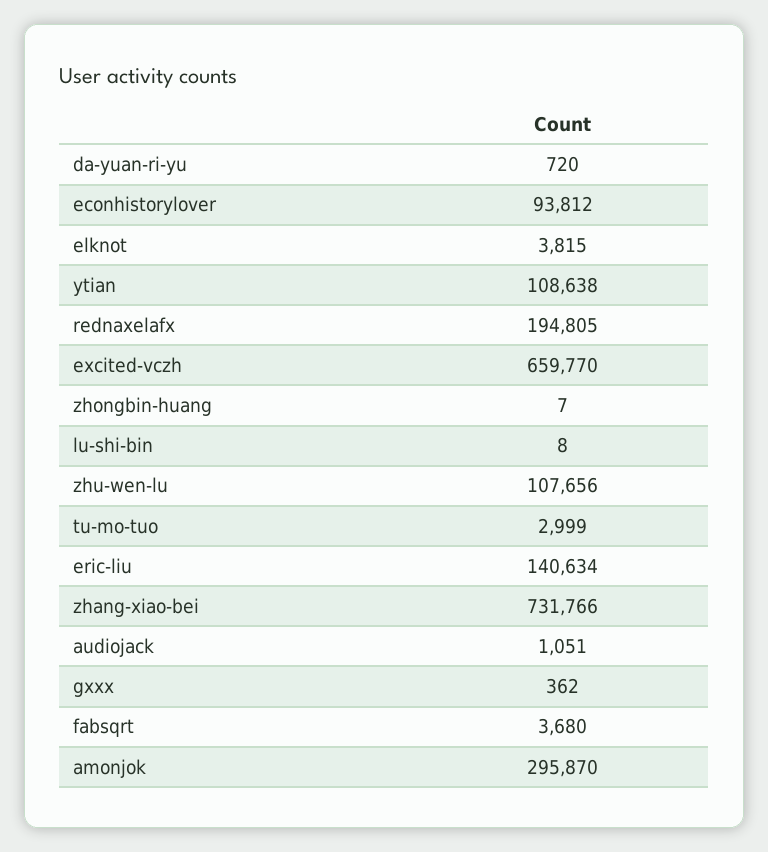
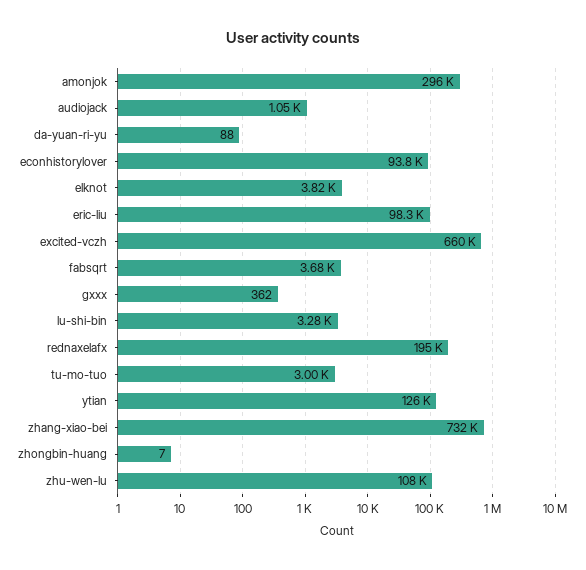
da-yuan-ri-yu: 720 -> 88
ytian: 108638 -> 126000
lu-shi-bin: 8 -> 3280
eric-liu: 140634 -> 98300

